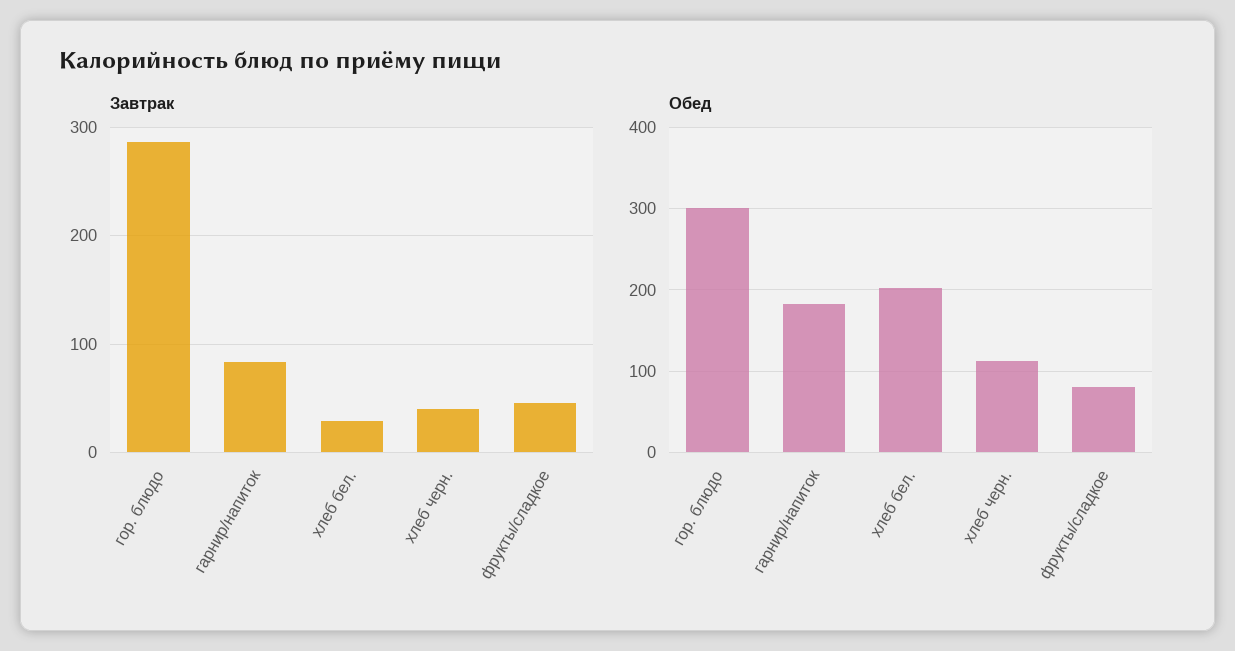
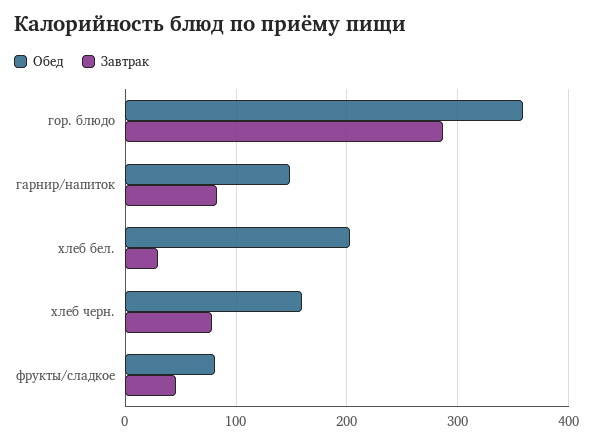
Завтрак, хлеб черн.: 40 -> 80
Обед, гор. блюдо: 300 -> 360
Обед, гарнир/напиток: 180 -> 150
Обед, хлеб черн.: 110 -> 160

